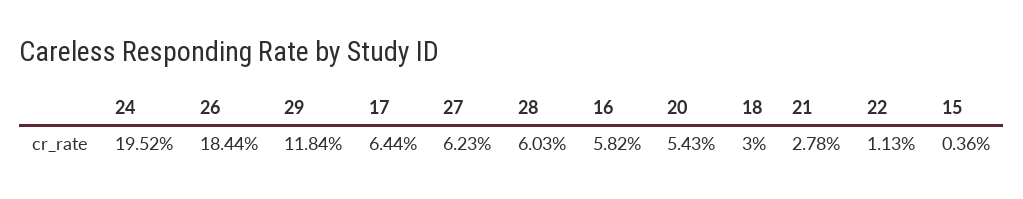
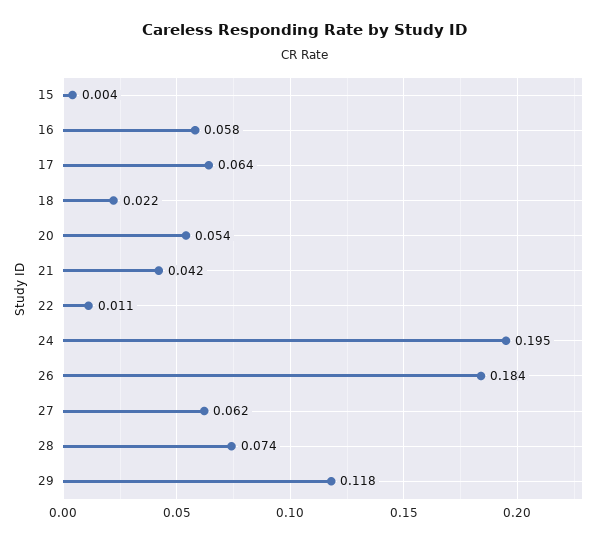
28: 0.0603 -> 0.074
18: 0.03 -> 0.022
21: 0.0278 -> 0.042

